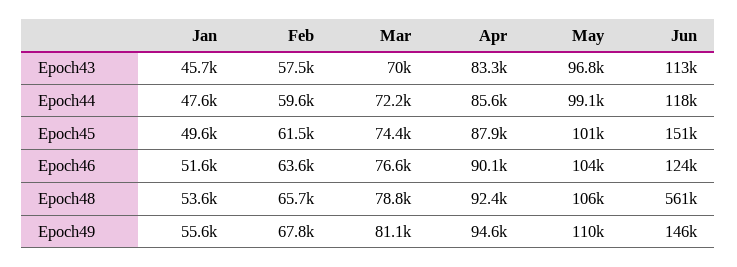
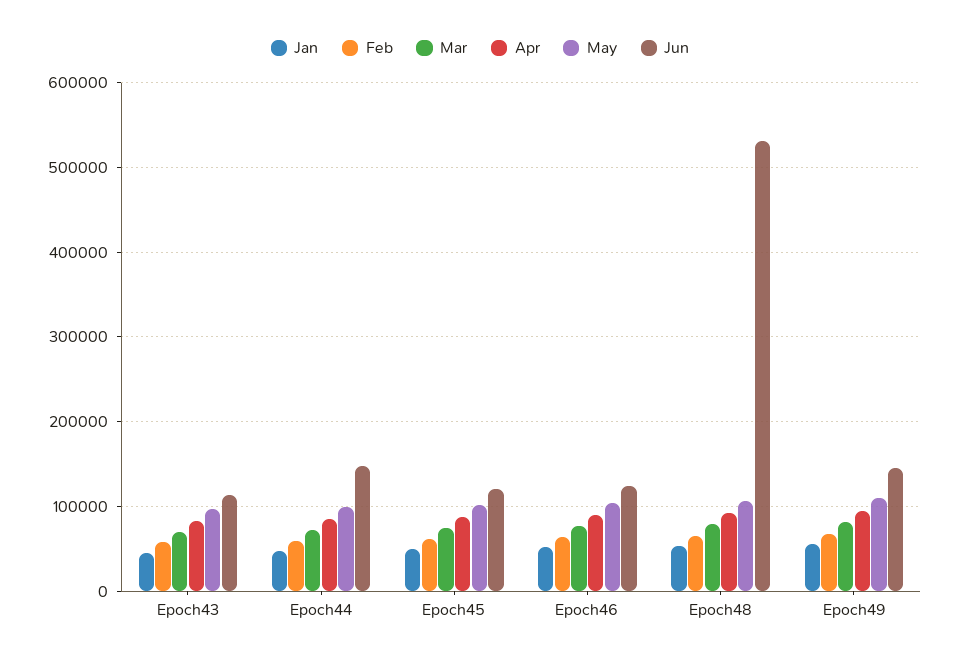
Jun, Epoch44: 118000 -> 150000
Jun, Epoch45: 151000 -> 120000
Jun, Epoch48: 561000 -> 530000

